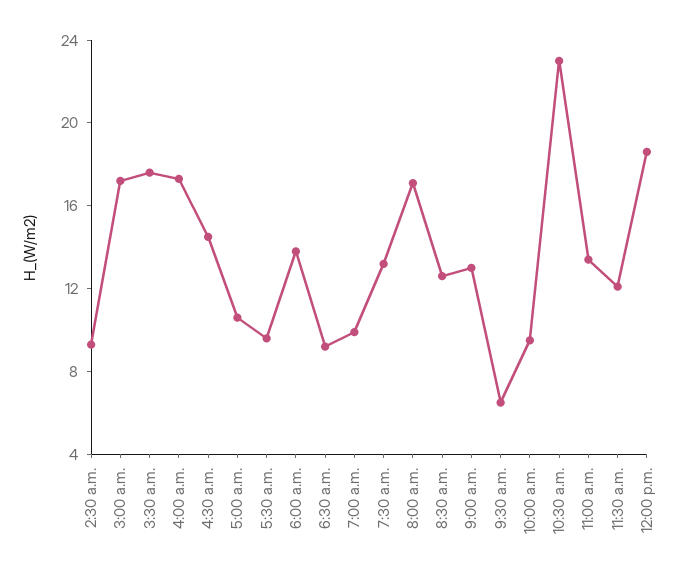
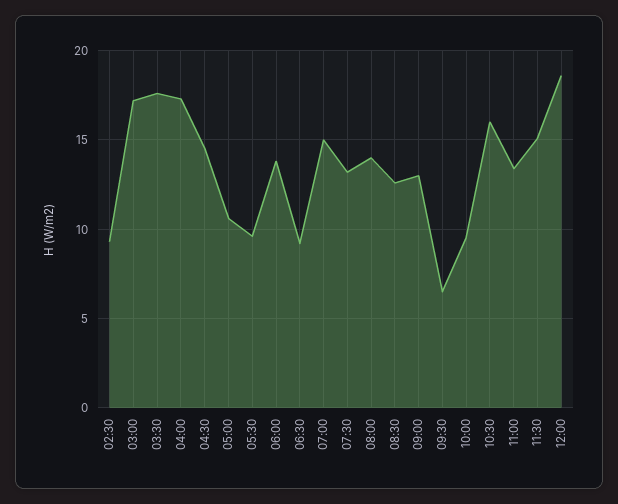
7:00 a.m.: 10 -> 15
8:00 a.m.: 17 -> 14
10:30 a.m.: 23 -> 16
11:30 a.m.: 12 -> 15

